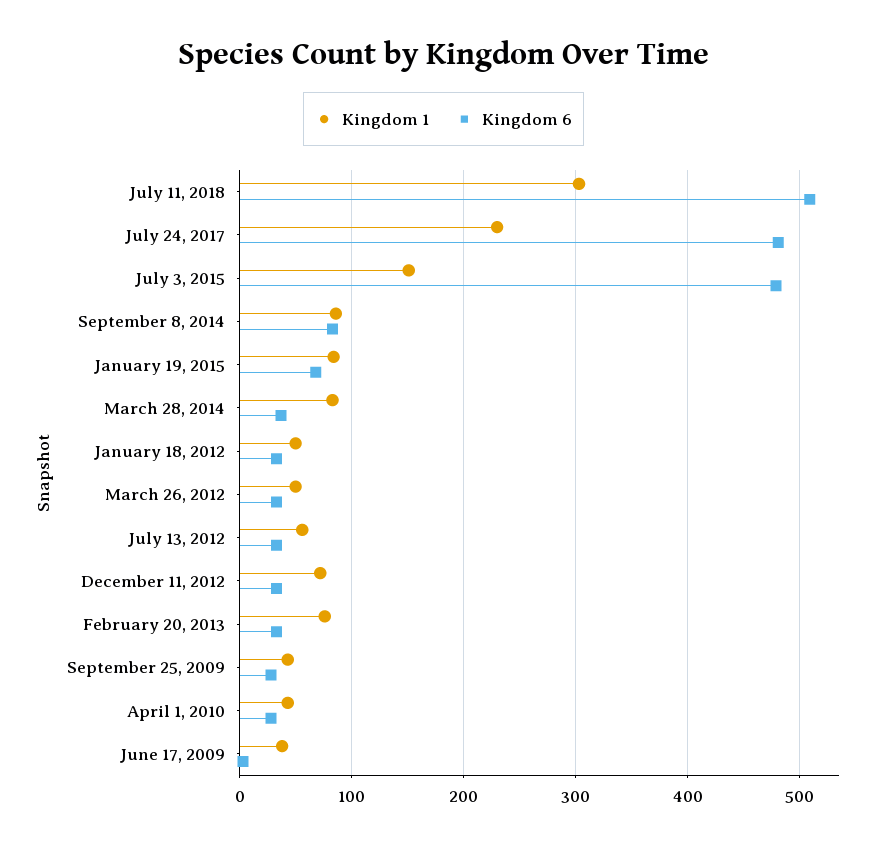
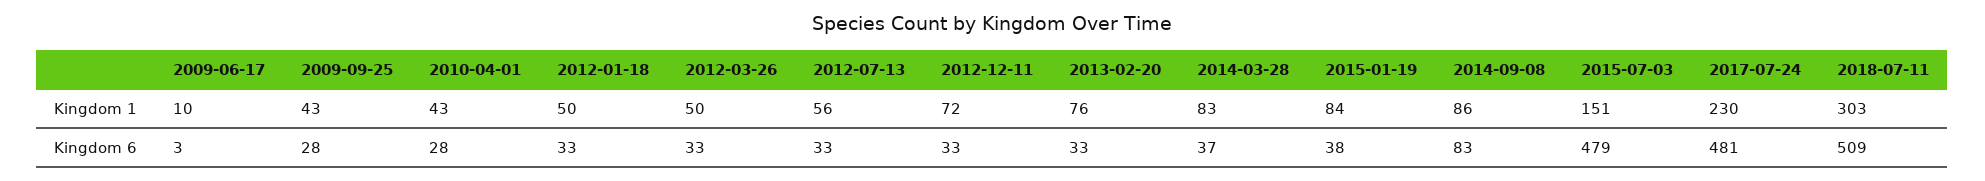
Kingdom 6, January 19, 2015: 70 -> 38
Kingdom 1, June 17, 2009: 40 -> 10

